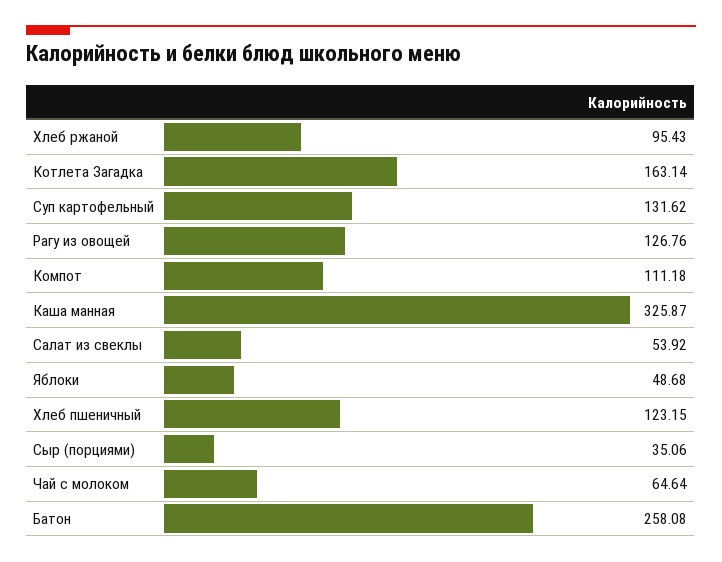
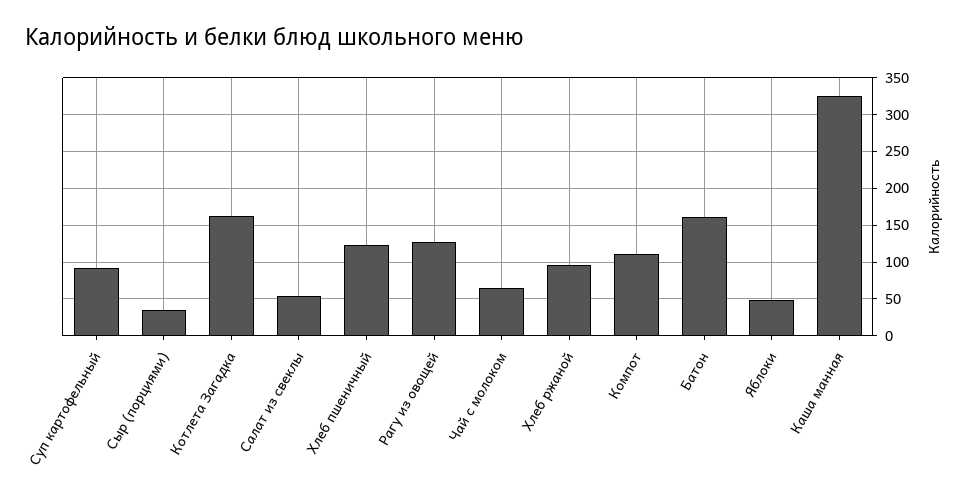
Суп картофельный: 131.62 -> 90
Батон: 258.08 -> 160

